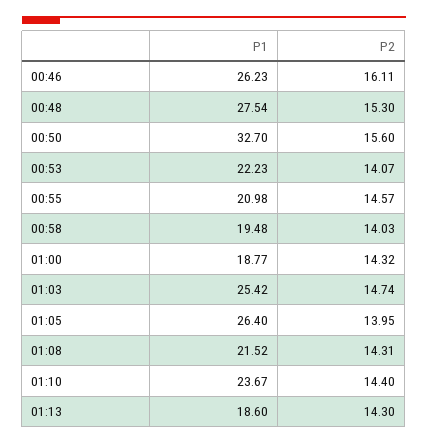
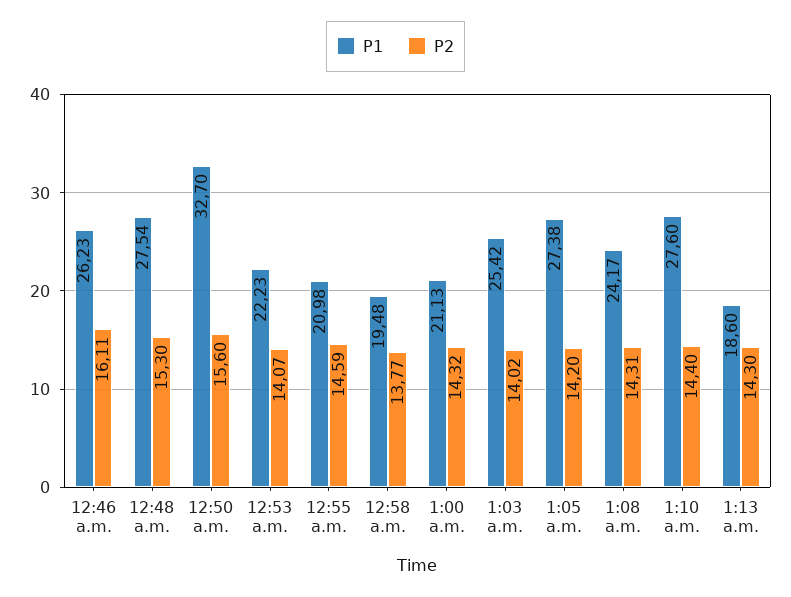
P2, 00:55: 14.57 -> 14.59
P2, 00:58: 14.03 -> 13.77
P1, 01:00: 18.77 -> 21.13
P2, 01:03: 14.74 -> 14.02
P1, 01:05: 26.4 -> 27.38
P2, 01:05: 13.95 -> 14.2
P1, 01:08: 21.52 -> 24.17
P1, 01:10: 23.67 -> 27.6

